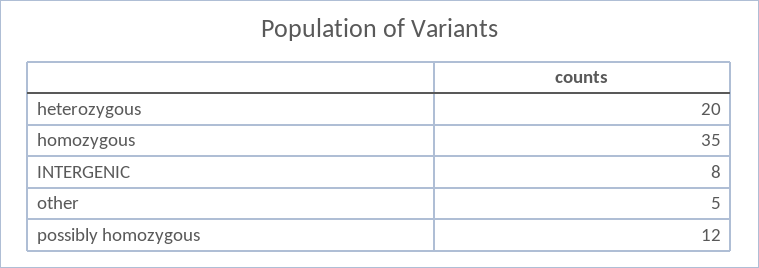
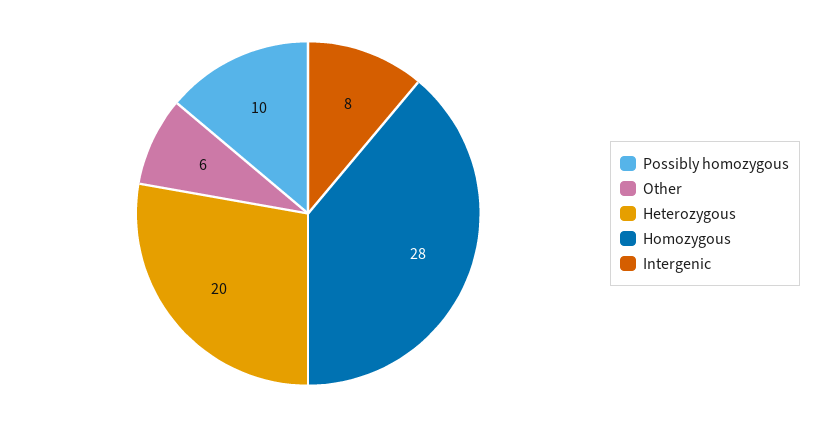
homozygous: 35 -> 28
other: 5 -> 6
possibly homozygous: 12 -> 10

